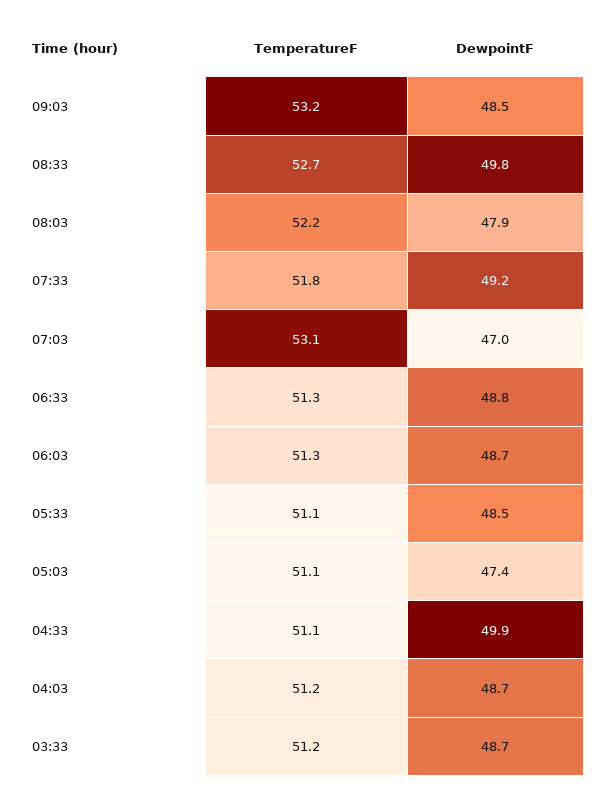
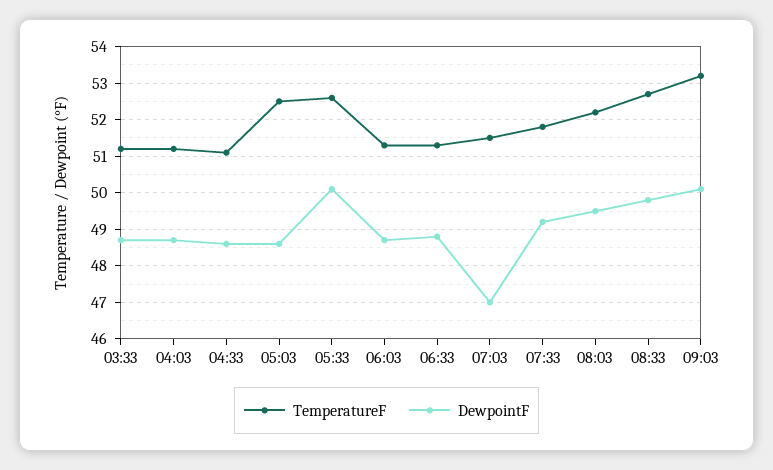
DewpointF, 09:03: 48.5 -> 50
DewpointF, 08:03: 47.9 -> 49.5
TemperatureF, 07:03: 53.1 -> 51.5
TemperatureF, 05:33: 51.1 -> 52.5
DewpointF, 05:33: 48.5 -> 50
TemperatureF, 05:03: 51.1 -> 52.5
DewpointF, 05:03: 47.4 -> 48.5
DewpointF, 04:33: 49.9 -> 48.5

